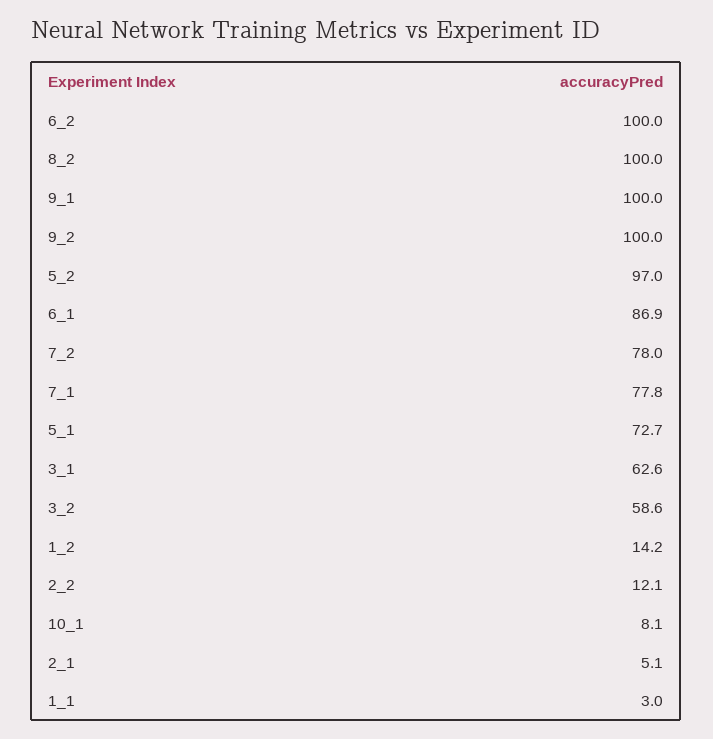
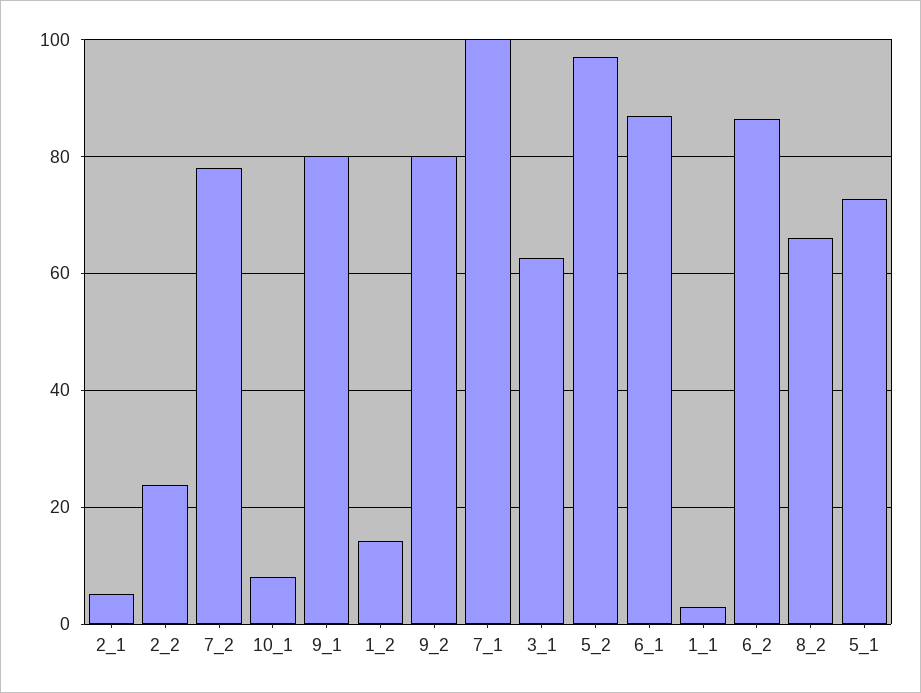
6_2: 100 -> 86
8_2: 100 -> 66
9_1: 100 -> 80
9_2: 100 -> 80
7_1: 77.8 -> 100
3_2: 58.6 -> none
2_2: 12.1 -> 24

